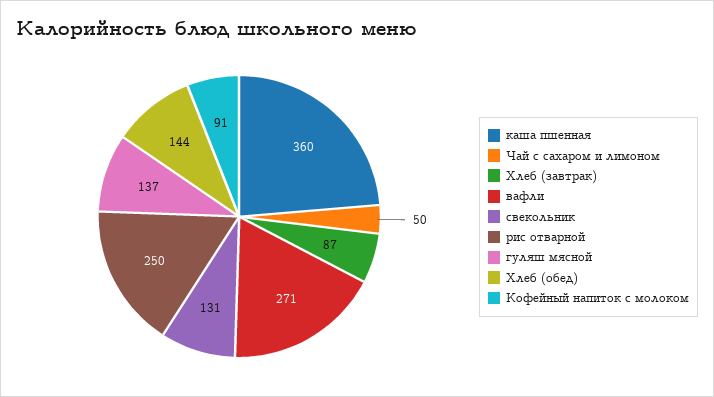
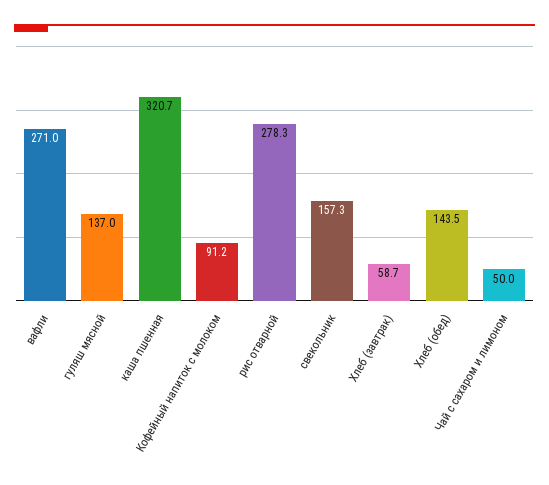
каша пшенная: 360 -> 320.7
Хлеб (завтрак): 87 -> 58.7
свекольник: 131 -> 157.3
рис отварной: 250 -> 278.3

